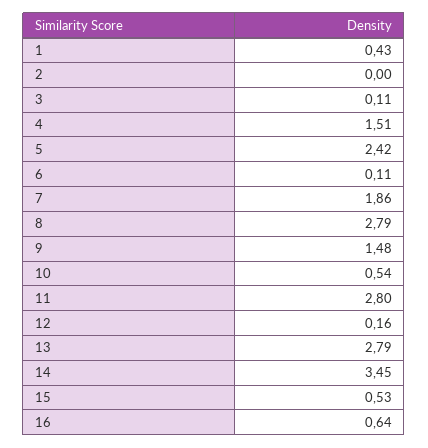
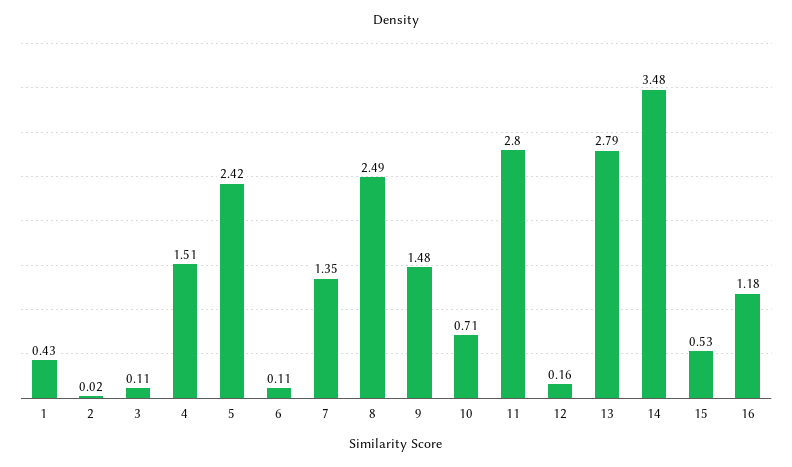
2: 0 -> 0.02
7: 1.86 -> 1.35
8: 2.79 -> 2.49
10: 0.54 -> 0.71
14: 3.45 -> 3.48
16: 0.64 -> 1.18

